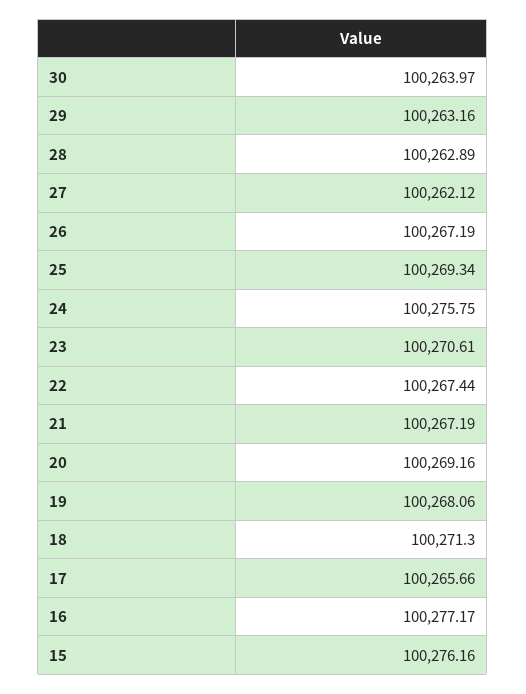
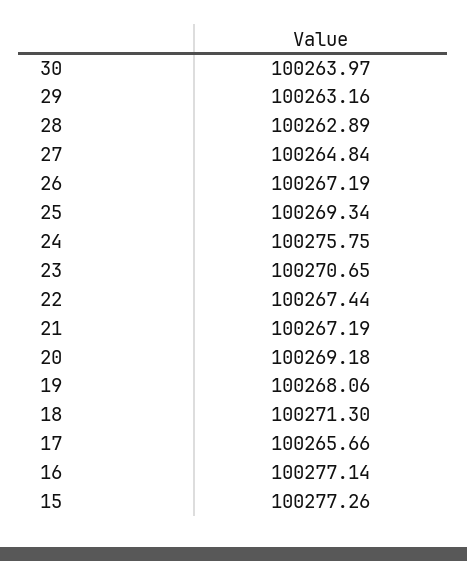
27: 100262.12 -> 100264.84
23: 100270.61 -> 100270.65
20: 100269.16 -> 100269.18
16: 100277.17 -> 100277.14
15: 100276.16 -> 100277.26

